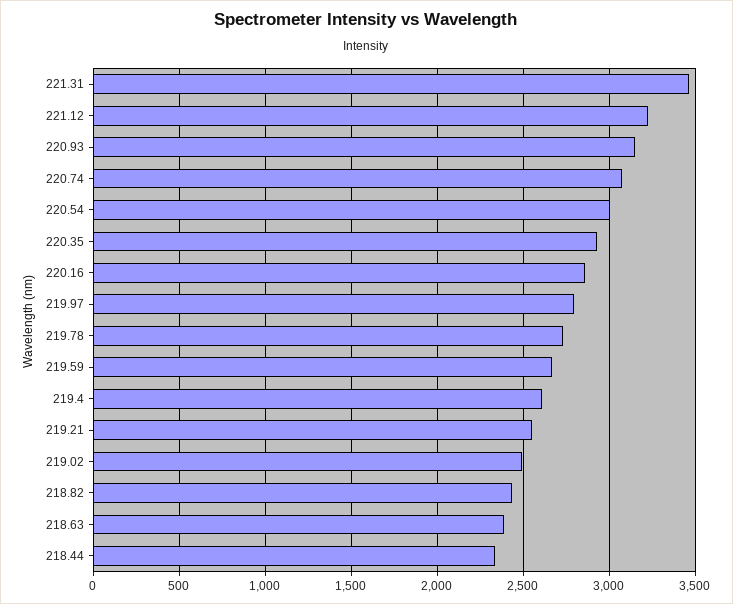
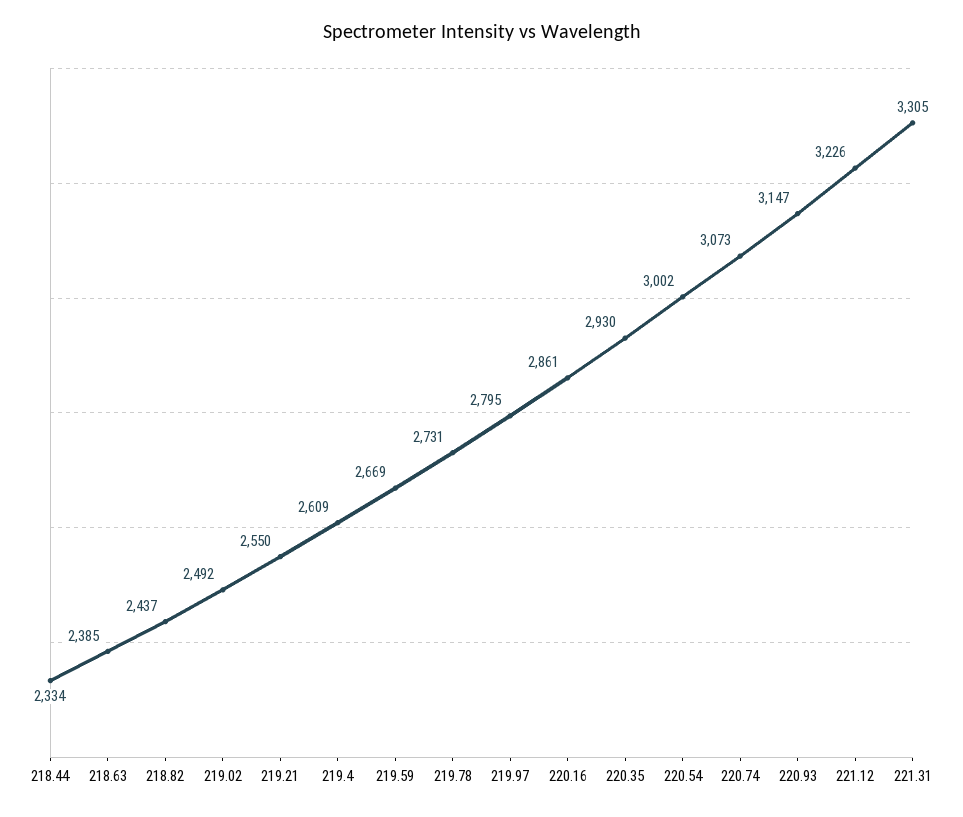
221.31: 3450 -> 3305

